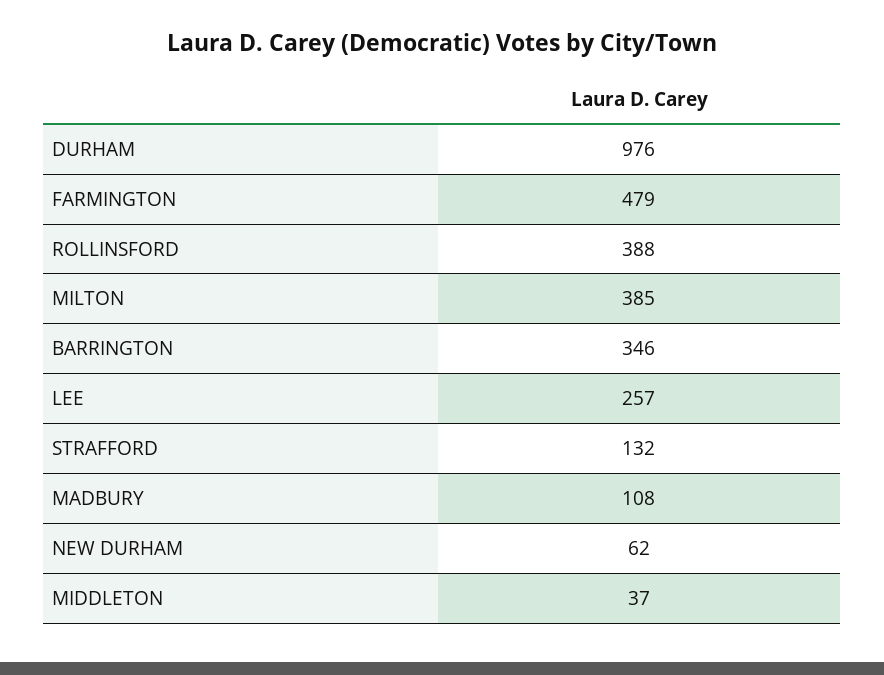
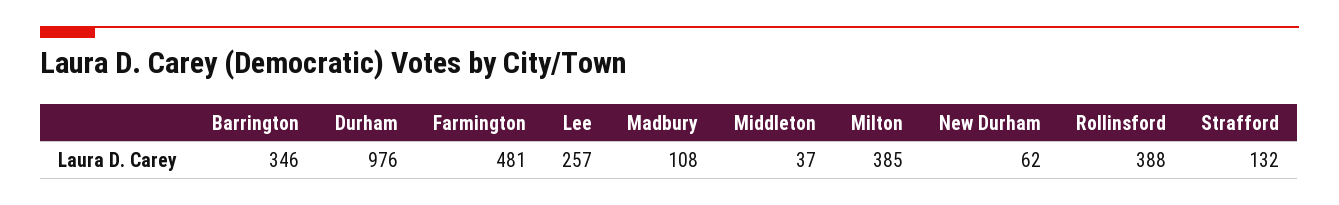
FARMINGTON: 479 -> 481

